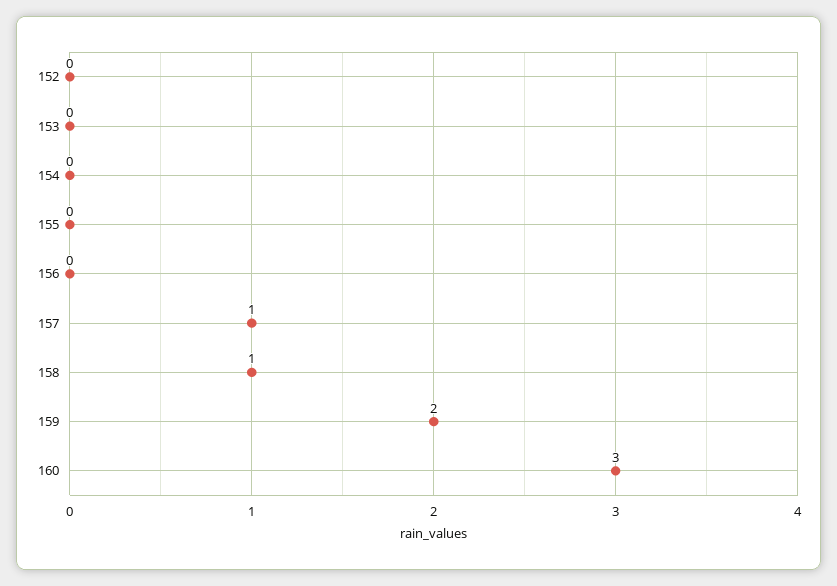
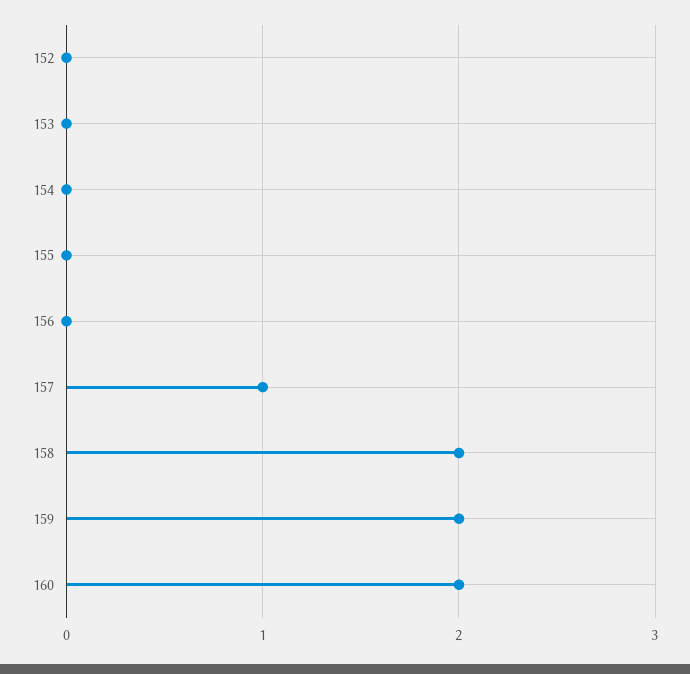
158: 1 -> 2
160: 3 -> 2

